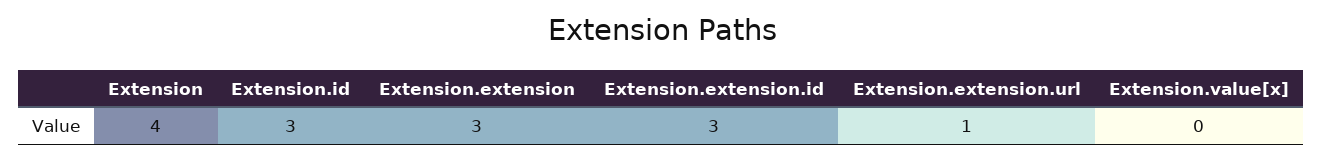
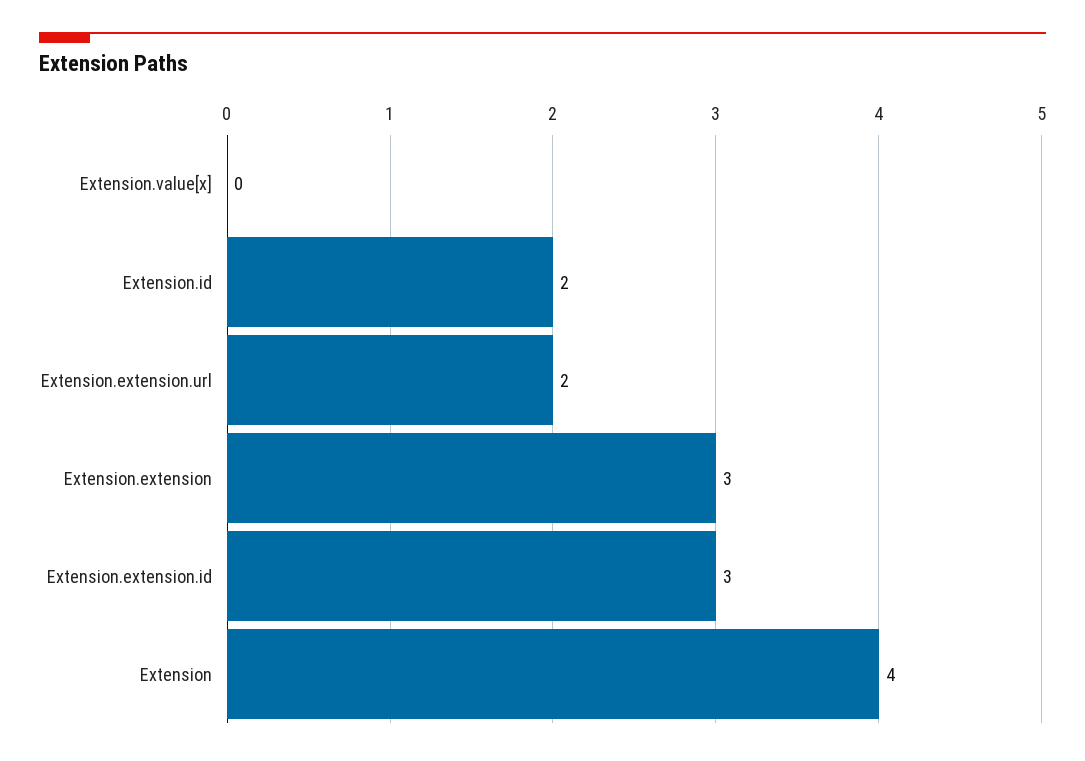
Extension.id: 3 -> 2
Extension.extension.url: 1 -> 2

